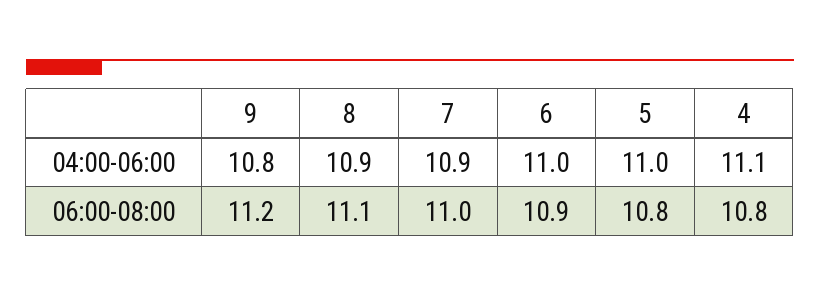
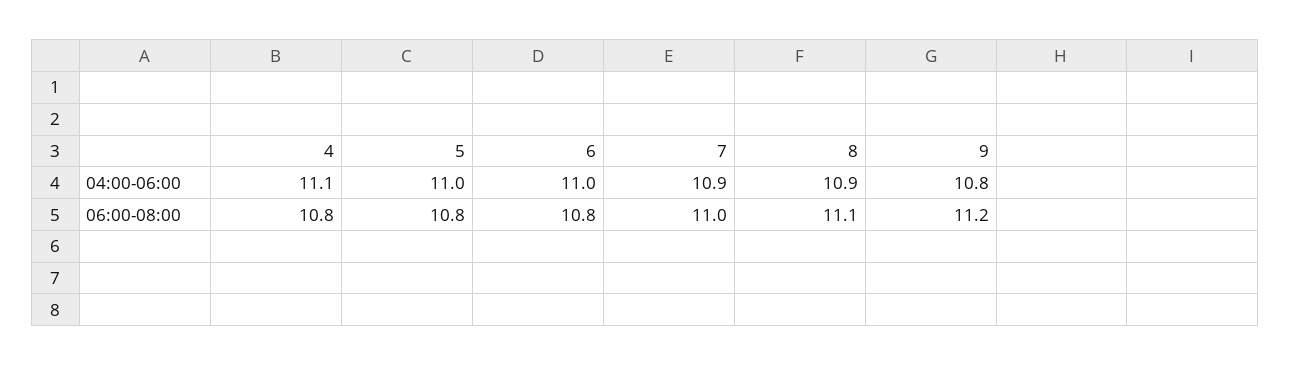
6, 06:00-08:00: 10.9 -> 10.8

